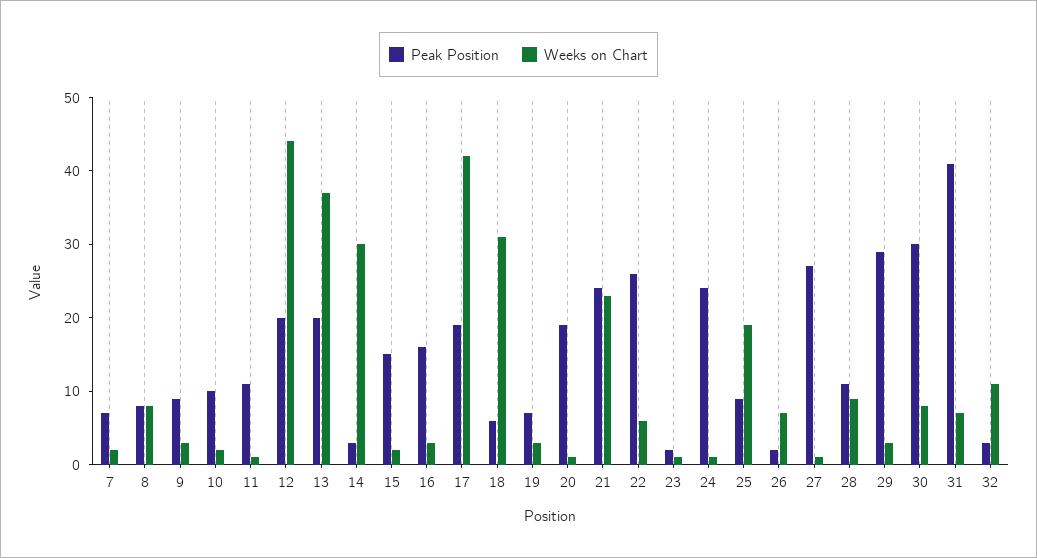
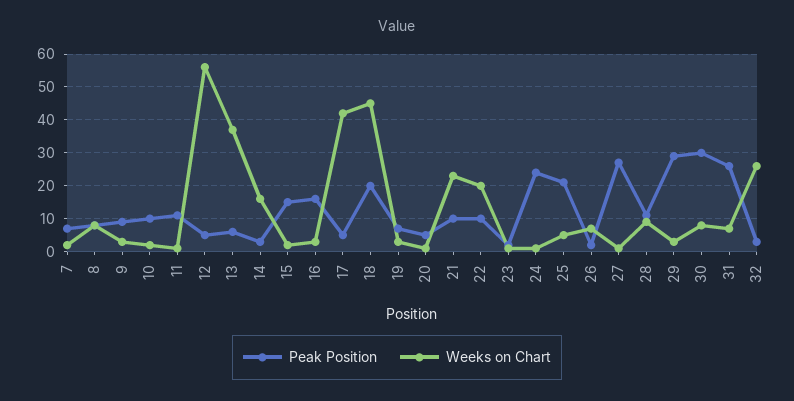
Peak Position, 12: 20 -> 5
Weeks on Chart, 12: 45 -> 55
Peak Position, 13: 20 -> 5
Weeks on Chart, 14: 30 -> 15
Peak Position, 17: 20 -> 5
Peak Position, 18: 5 -> 20
Weeks on Chart, 18: 30 -> 45
Peak Position, 20: 20 -> 5
Peak Position, 21: 25 -> 10
Peak Position, 22: 25 -> 10
Weeks on Chart, 22: 5 -> 20
Peak Position, 25: 10 -> 20
Weeks on Chart, 25: 20 -> 5
Peak Position, 31: 40 -> 25
Weeks on Chart, 32: 10 -> 25

